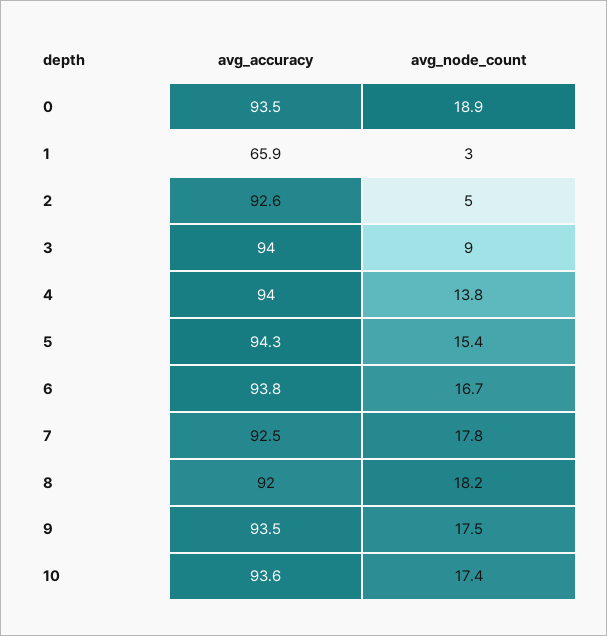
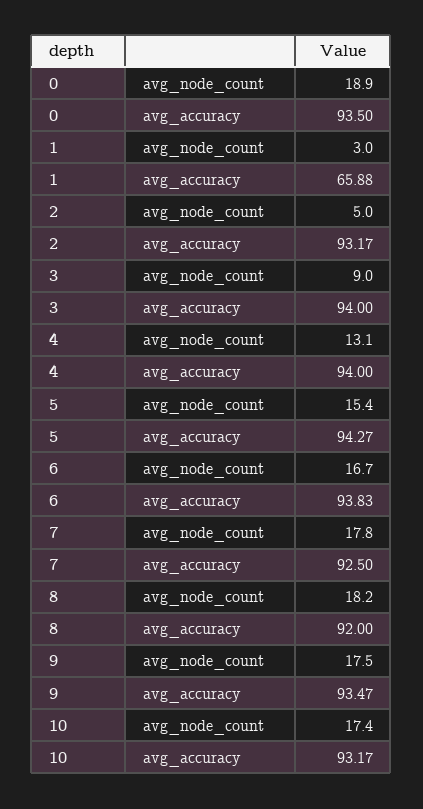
avg_accuracy, 2: 92.6 -> 93.17
avg_node_count, 4: 13.8 -> 13.1
avg_accuracy, 10: 93.6 -> 93.17

